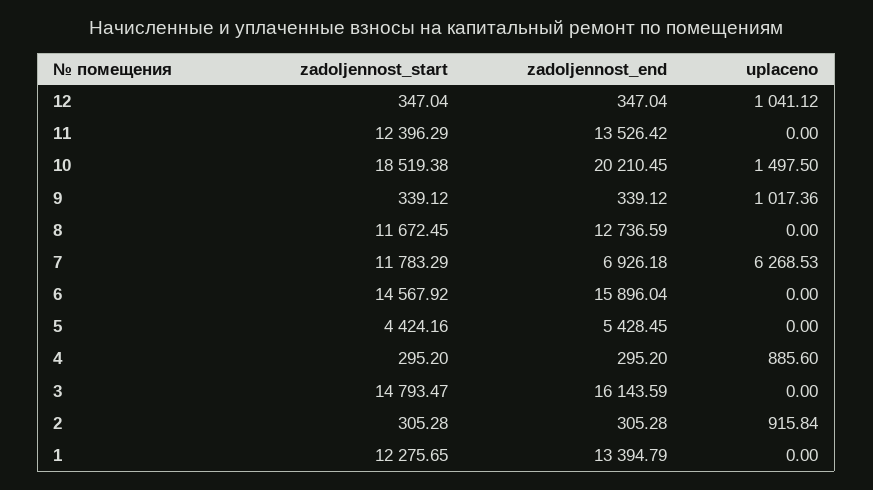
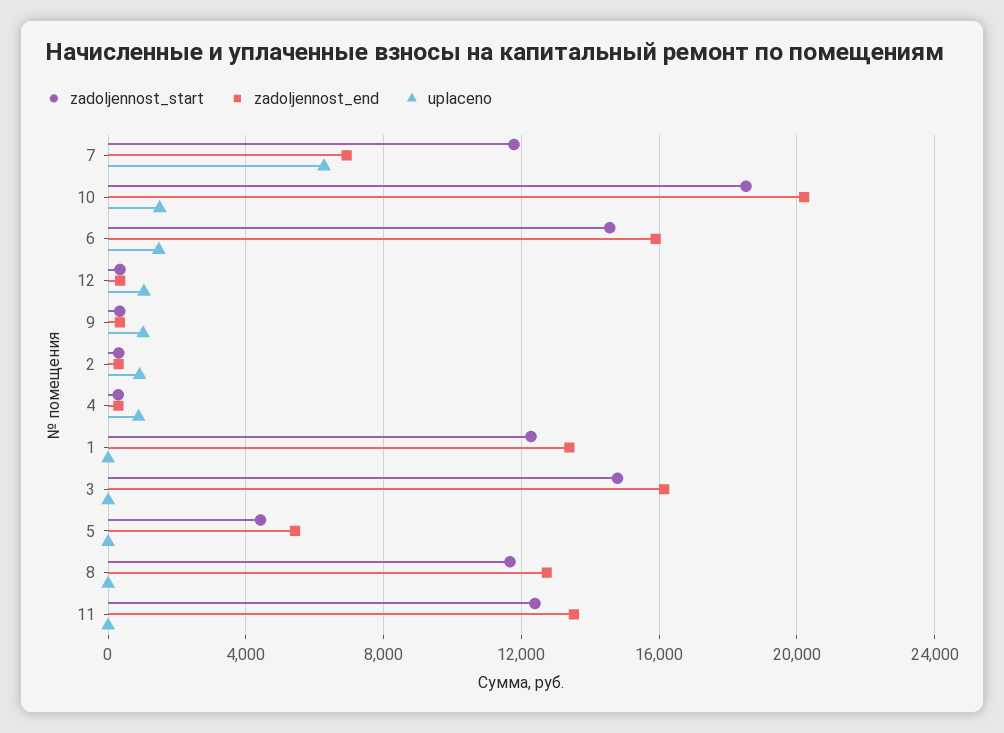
uplaceno, 6: 0 -> 1500

